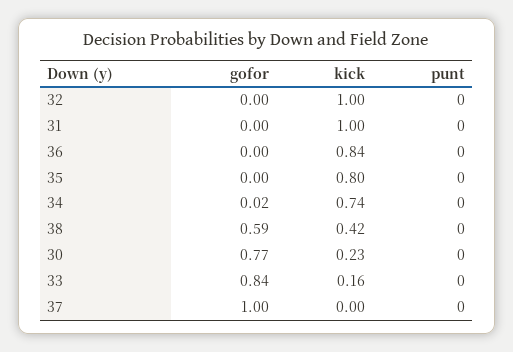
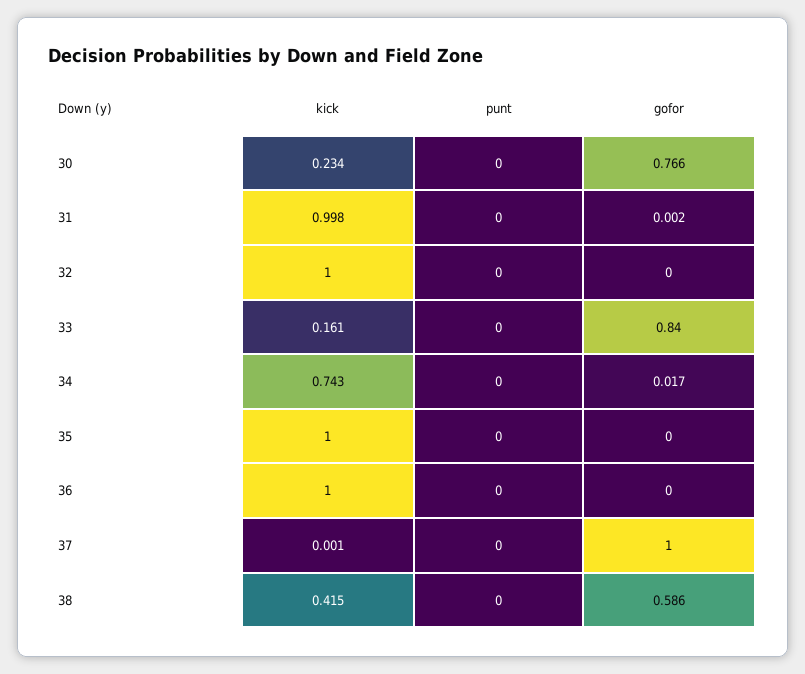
kick, 36: 0.84 -> 1
kick, 35: 0.8 -> 1

